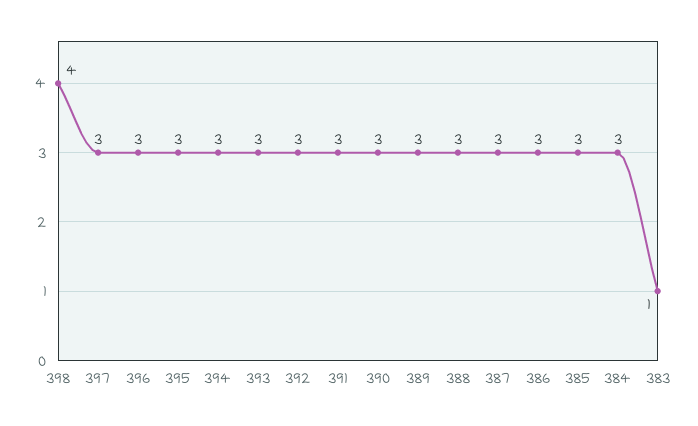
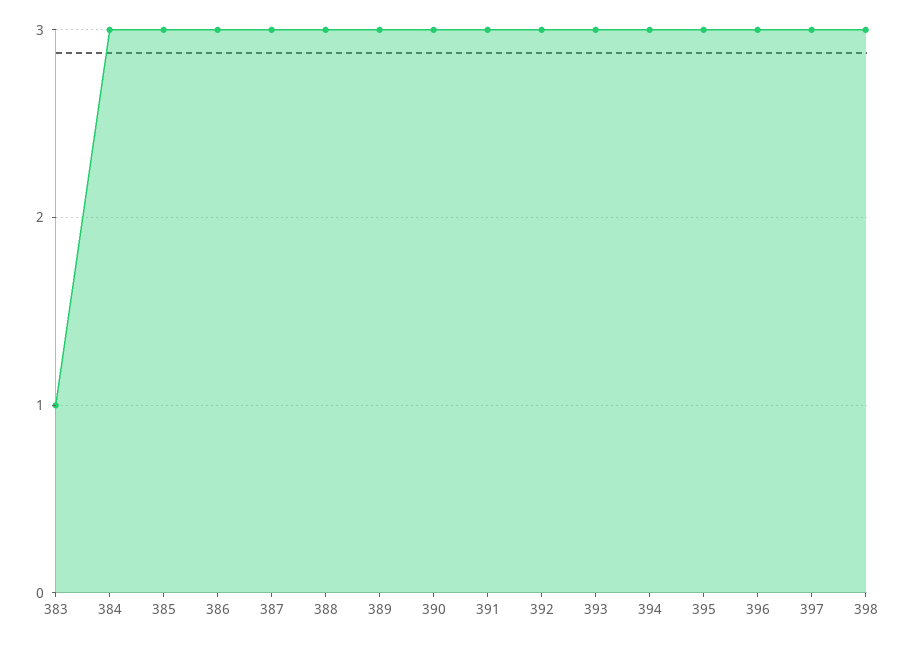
398: 4 -> 3

